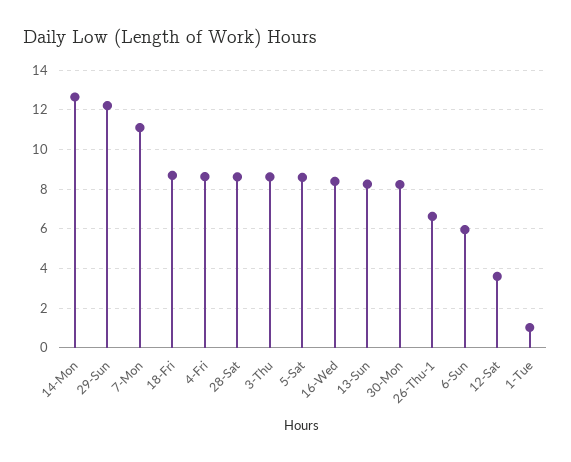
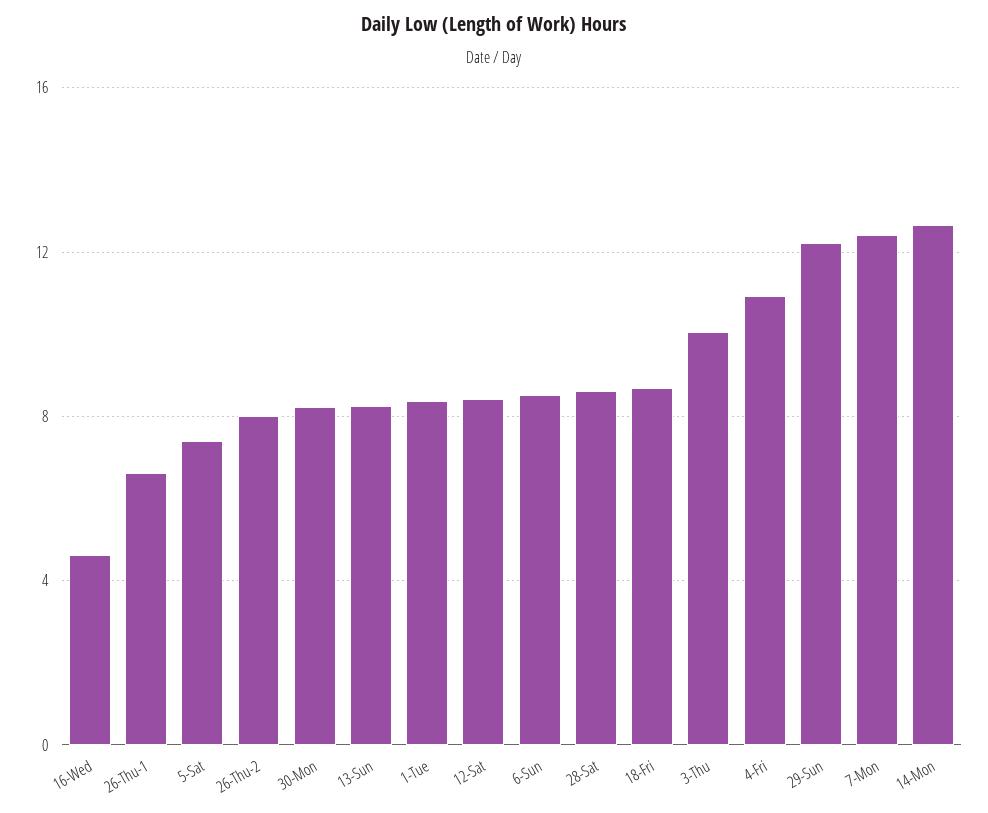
7-Mon: 11 -> 12.5
4-Fri: 8.5 -> 11
3-Thu: 8.5 -> 10
5-Sat: 8.5 -> 7.5
16-Wed: 8.5 -> 4.5
6-Sun: 6 -> 8.5
12-Sat: 3.5 -> 8.5
1-Tue: 1 -> 8.5
26-Thu-2: none -> 8

